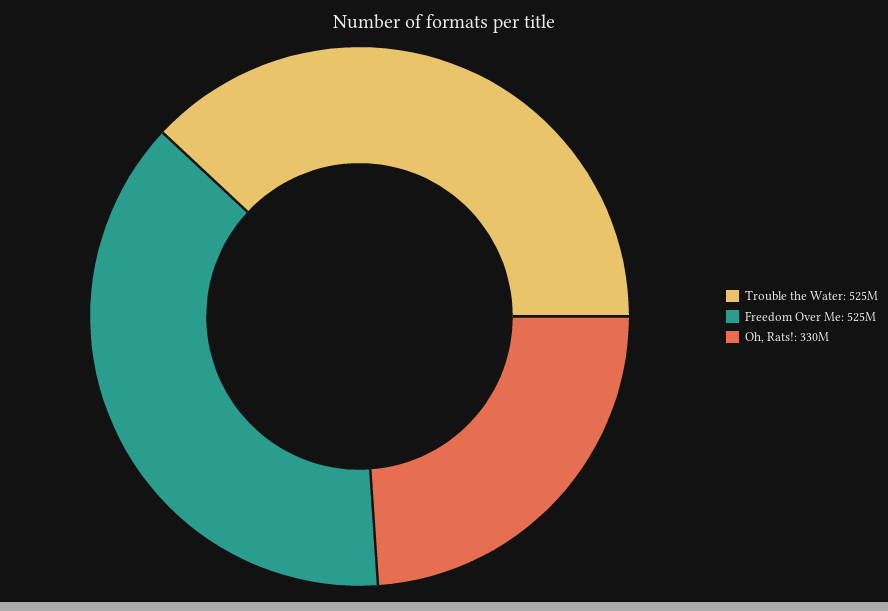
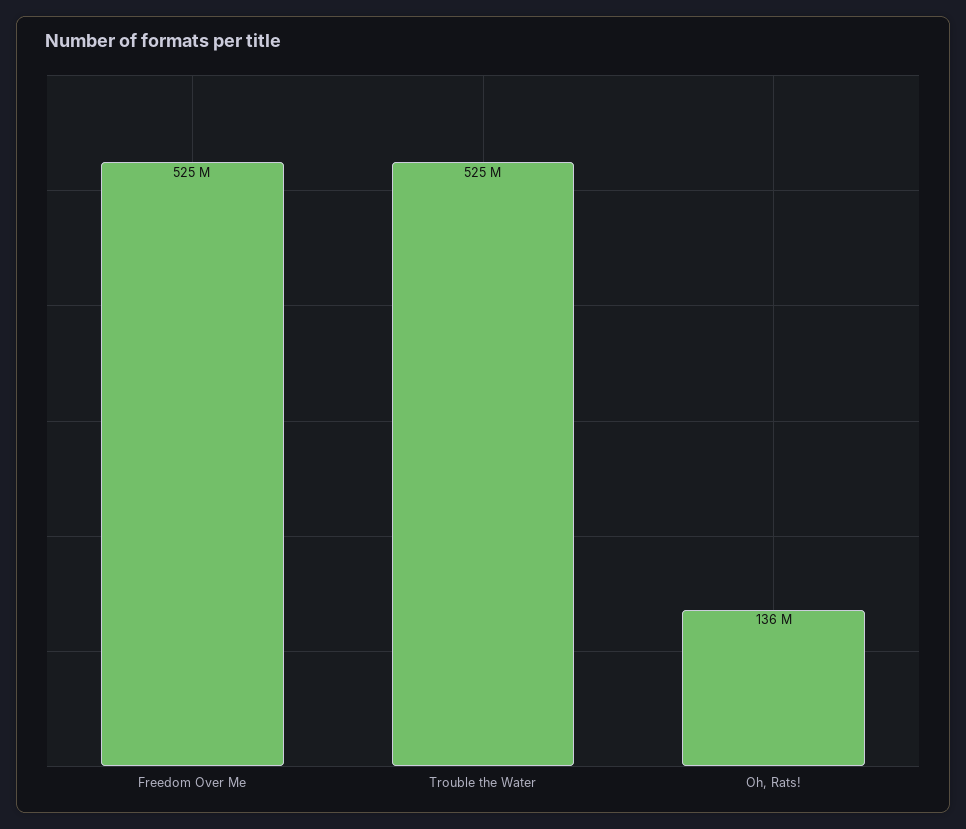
Oh, Rats!: 330000000 -> 136000000

